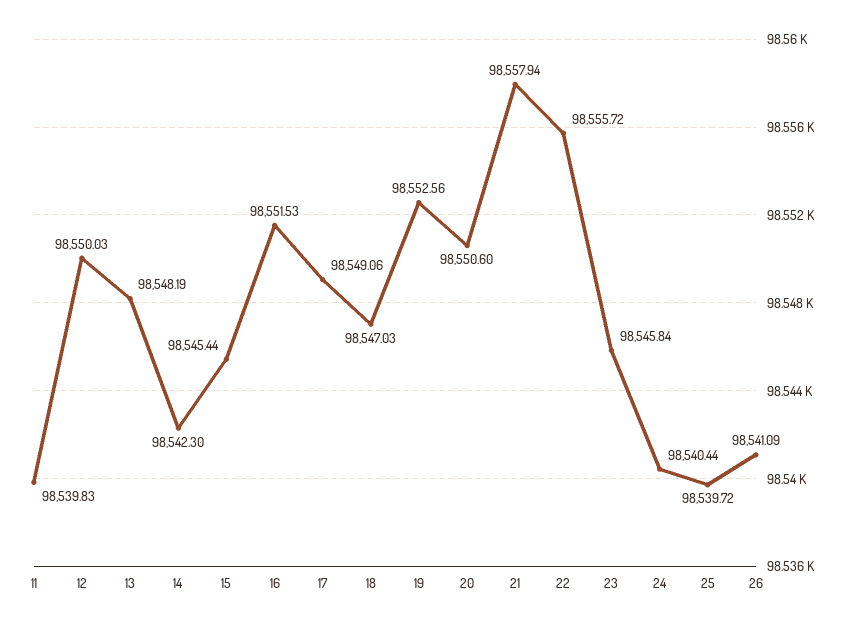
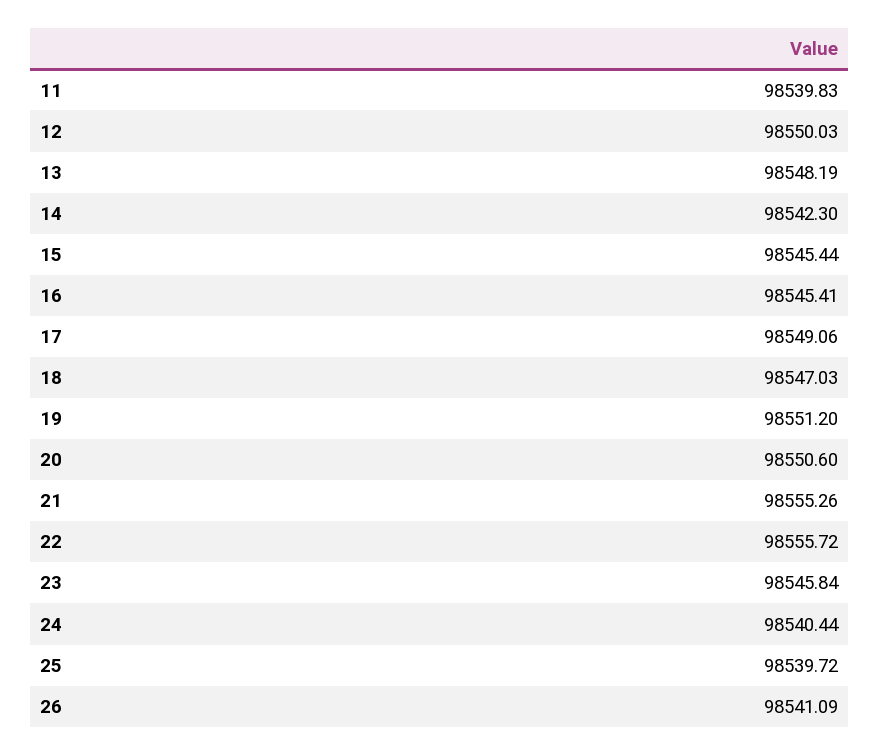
16: 98551.53 -> 98545.41
19: 98552.56 -> 98551.2
21: 98557.94 -> 98555.26

